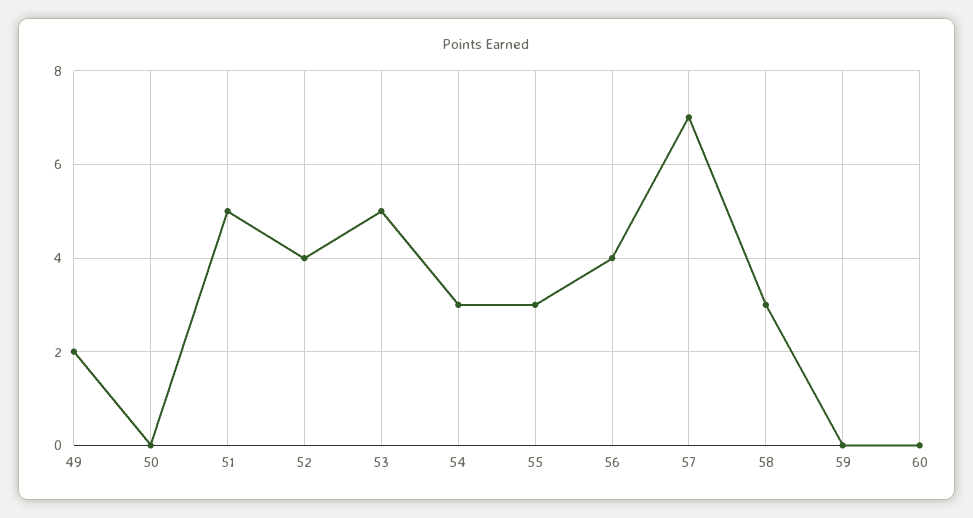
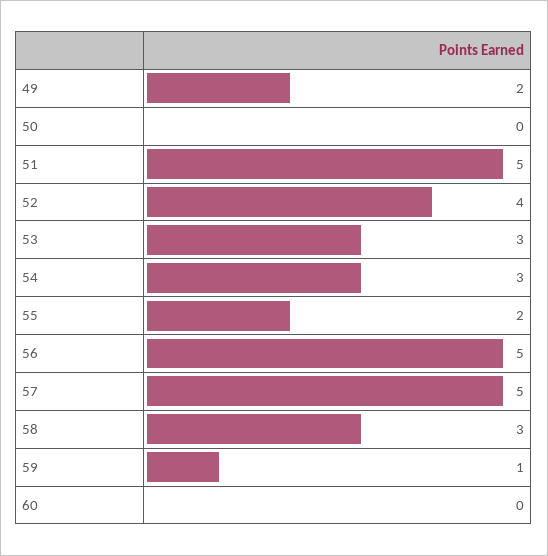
53: 5 -> 3
55: 3 -> 2
56: 4 -> 5
57: 7 -> 5
59: 0 -> 1

